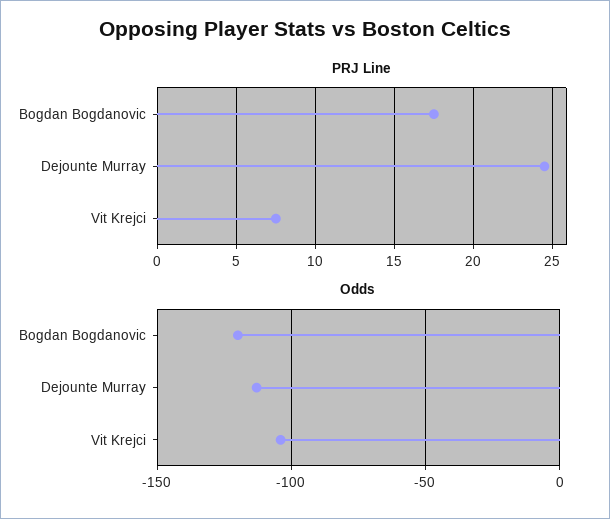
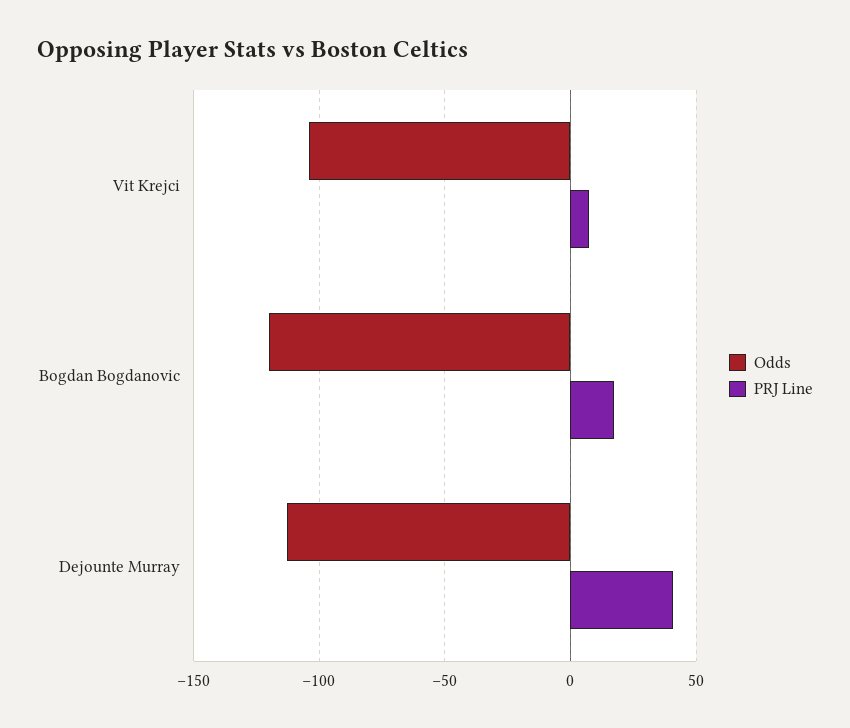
PRJ Line, Dejounte Murray: 24.5 -> 40

